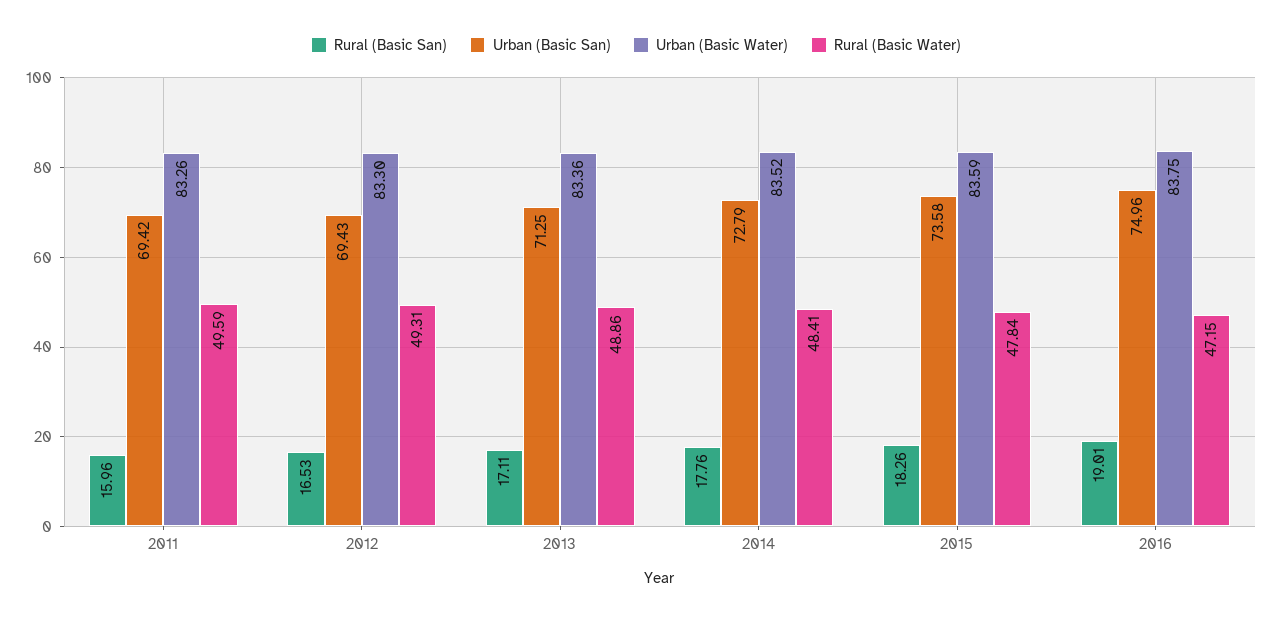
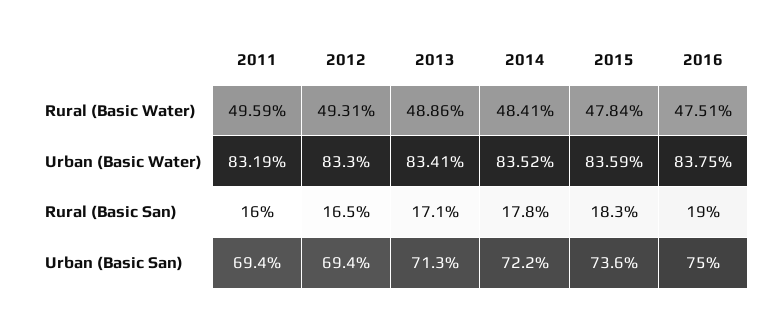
Urban (Basic Water), 2011: 83.26 -> 83.19
Urban (Basic Water), 2013: 83.36 -> 83.41
Urban (Basic San), 2014: 72.79 -> 72.2
Rural (Basic Water), 2016: 47.15 -> 47.51

